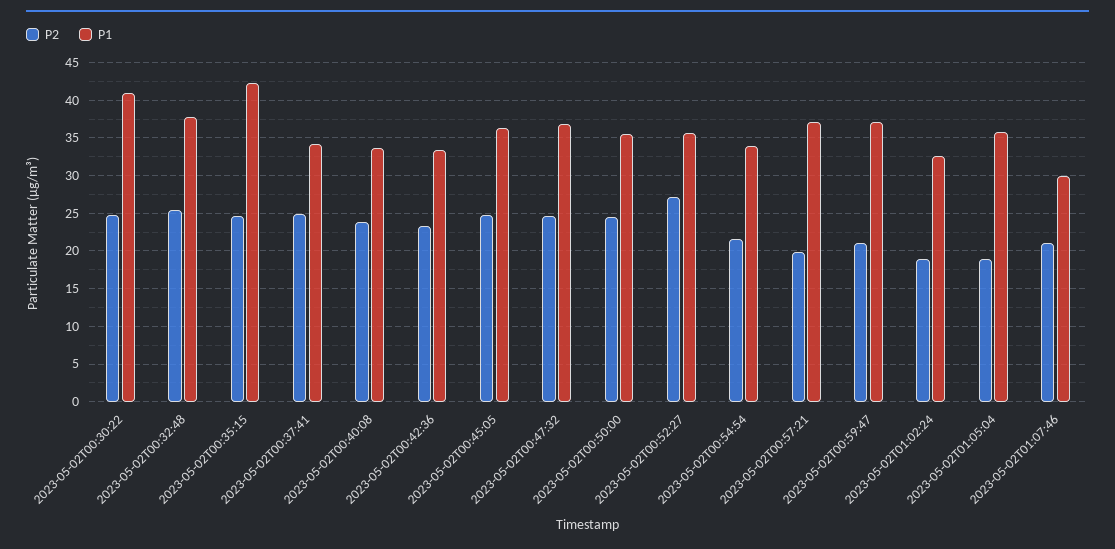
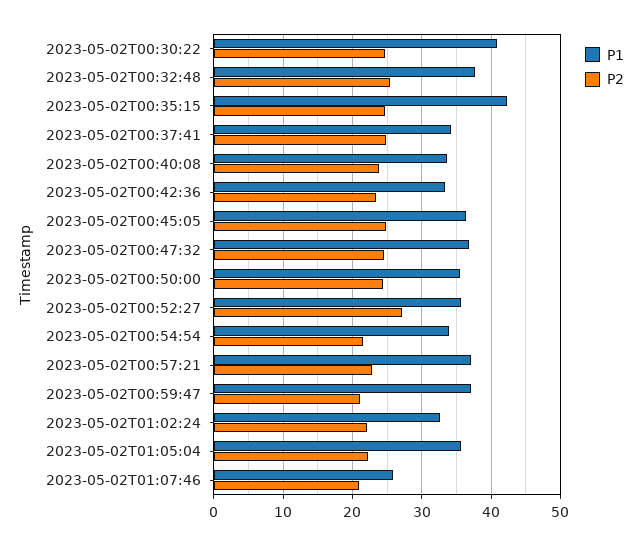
P2, 2023-05-02T00:57:21: 20 -> 23
P2, 2023-05-02T01:02:24: 19 -> 22
P2, 2023-05-02T01:05:04: 19 -> 22
P1, 2023-05-02T01:07:46: 30 -> 26

